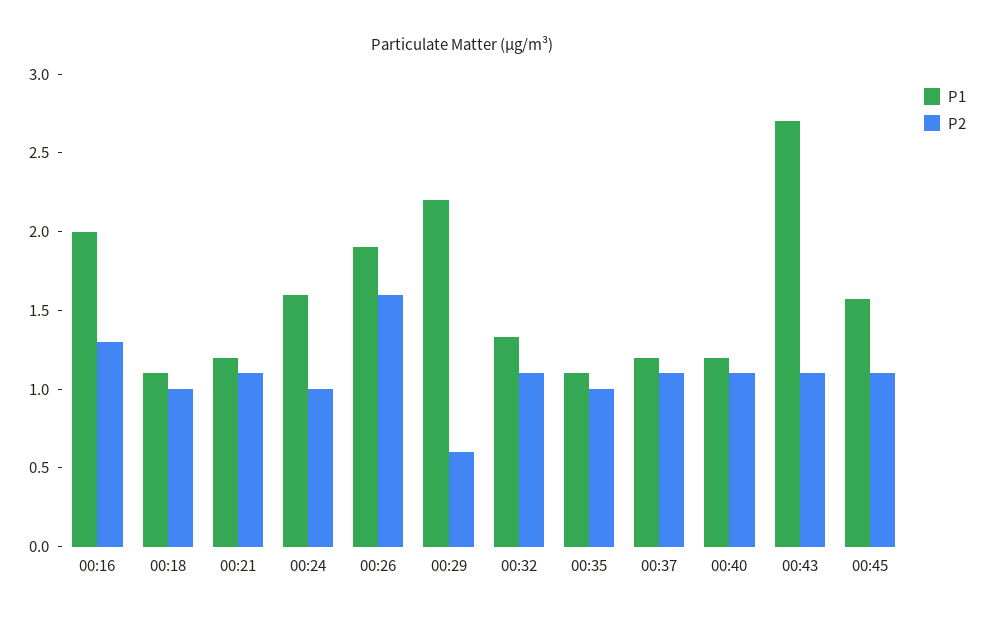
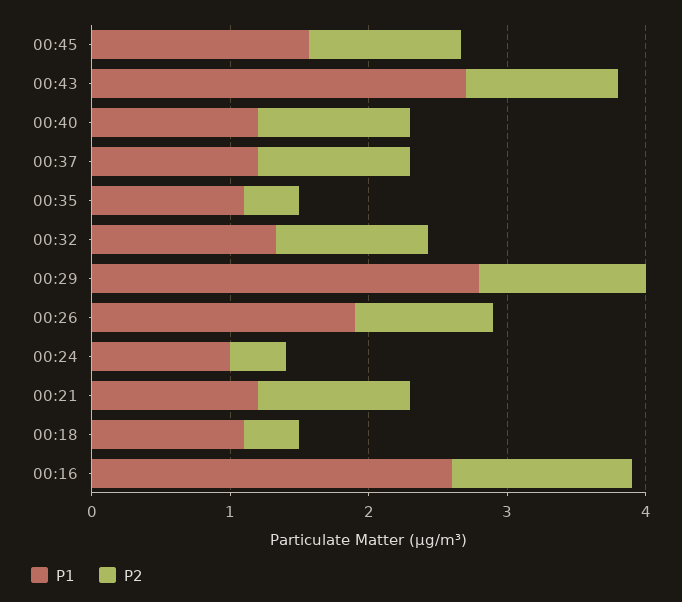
P1, 00:16: 2 -> 2.6
P2, 00:18: 1 -> 0.4
P1, 00:24: 1.6 -> 1
P2, 00:24: 1 -> 0.4
P2, 00:26: 1.6 -> 1
P1, 00:29: 2.2 -> 2.8
P2, 00:29: 0.6 -> 1.2
P2, 00:35: 1 -> 0.4

